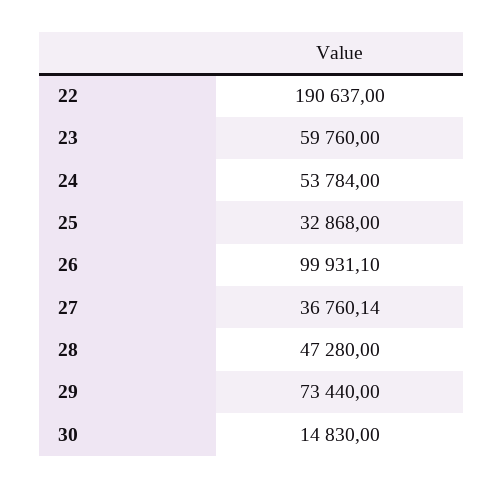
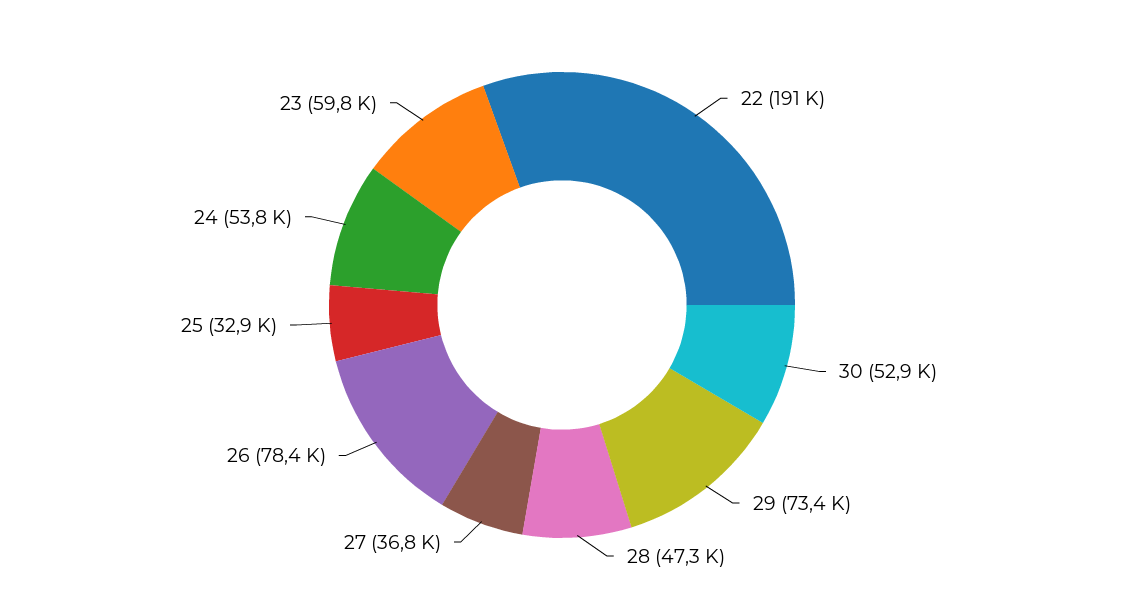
26: 99931.1 -> 78400
30: 14830 -> 52900

